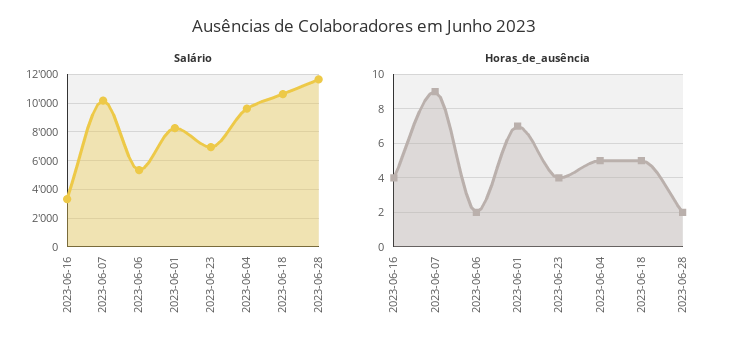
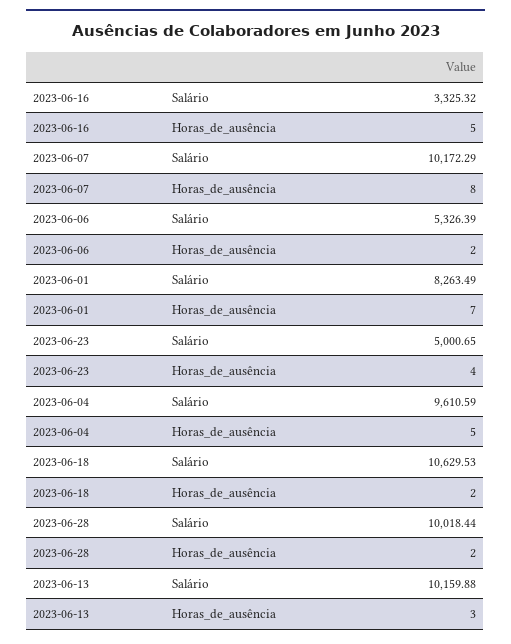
Salário, 2023-06-23: 7000 -> 5000.65
Salário, 2023-06-28: 11500 -> 10018.44
Horas_de_ausência, 2023-06-16: 4 -> 5
Horas_de_ausência, 2023-06-07: 9 -> 8
Horas_de_ausência, 2023-06-18: 5 -> 2
Salário, 2023-06-13: none -> 10159.88
Horas_de_ausência, 2023-06-13: none -> 3

